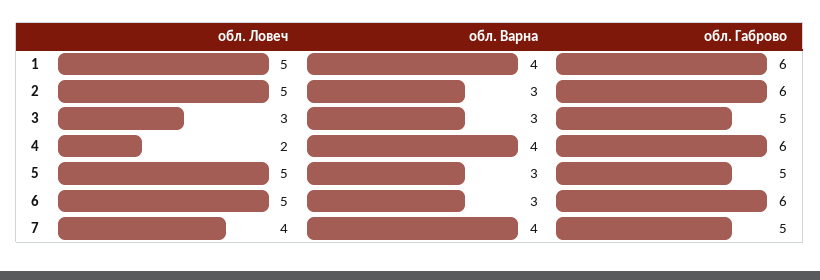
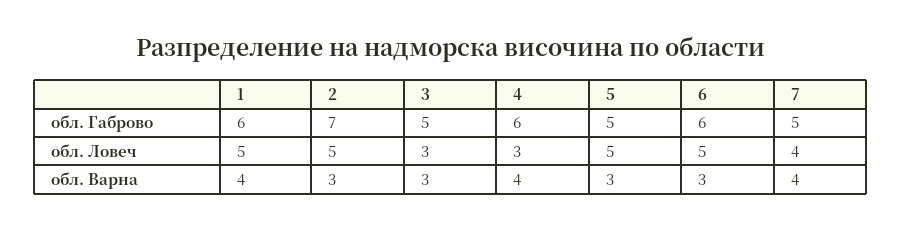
обл. Габрово, 2: 6 -> 7
обл. Ловеч, 4: 2 -> 3

